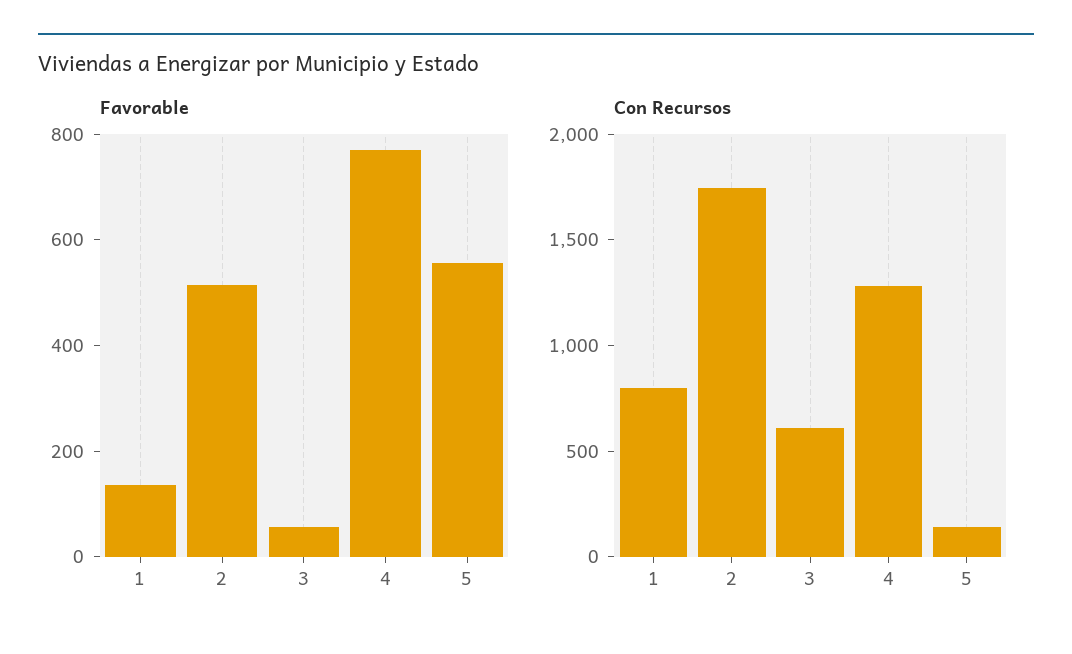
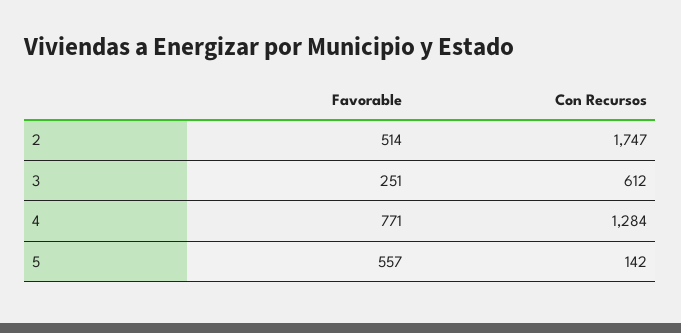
Favorable, 1: 150 -> none
Favorable, 3: 50 -> 251
Con Recursos, 1: 800 -> none

